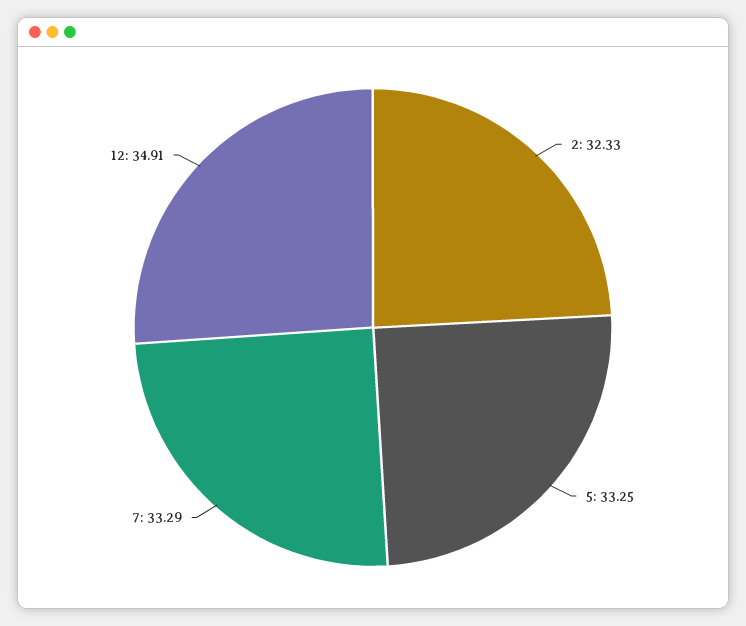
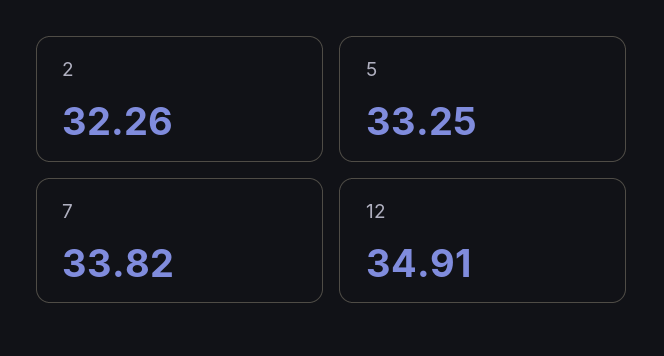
2: 32.33 -> 32.26
7: 33.29 -> 33.82

